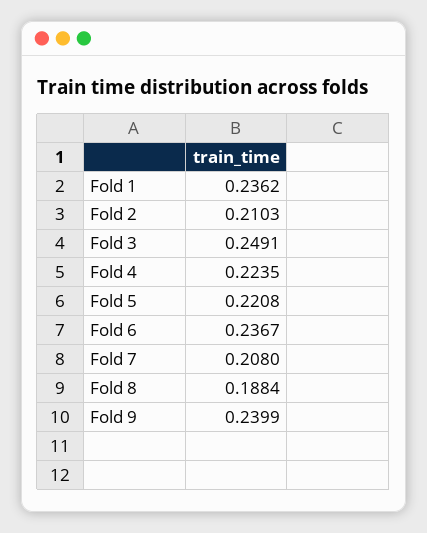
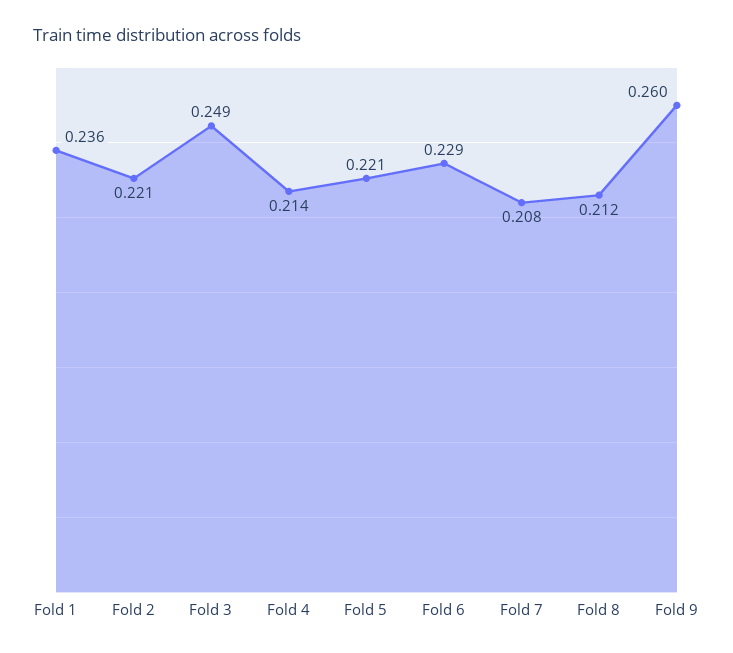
Fold 2: 0.2103 -> 0.221
Fold 4: 0.2235 -> 0.214
Fold 6: 0.2367 -> 0.229
Fold 8: 0.1884 -> 0.212
Fold 9: 0.2399 -> 0.26

